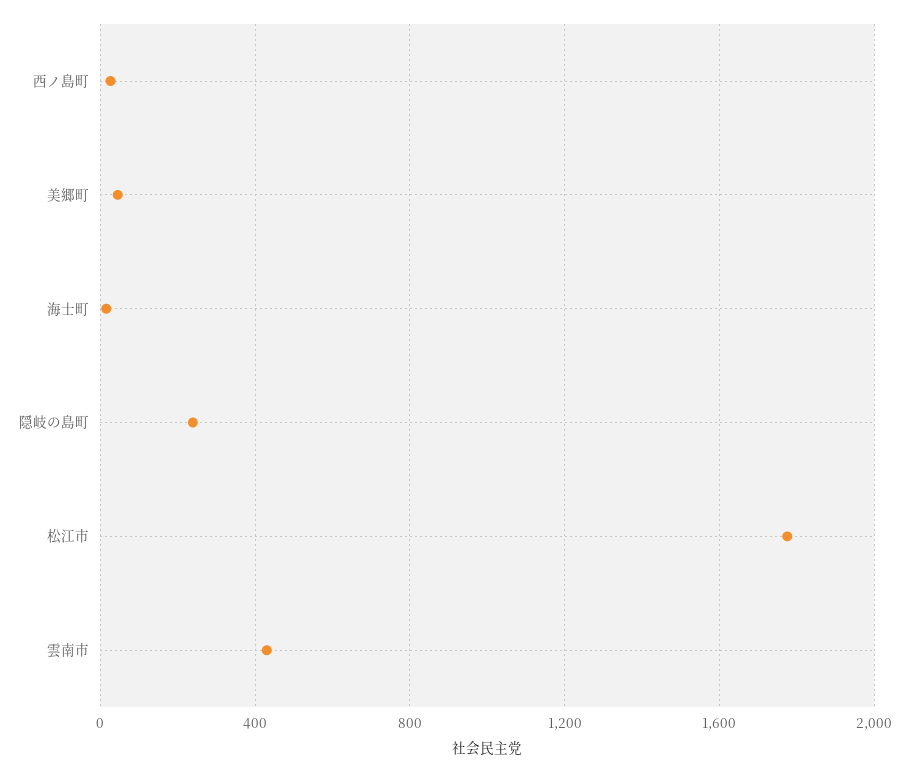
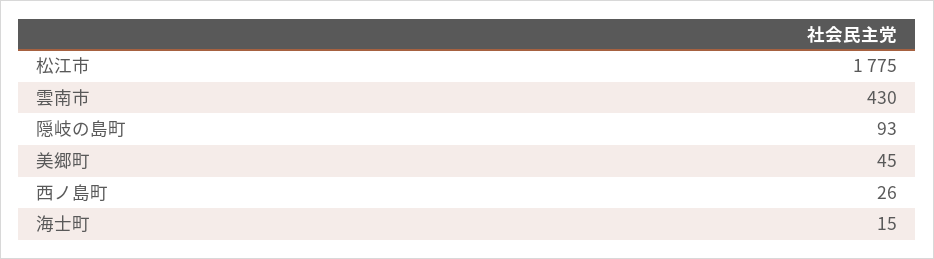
隠岐の島町: 250 -> 93

